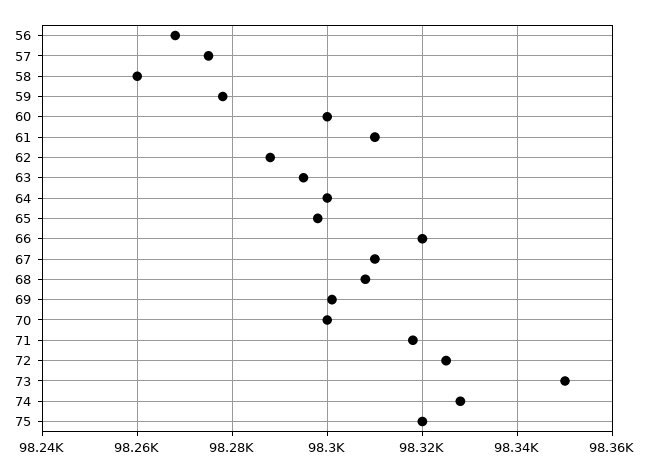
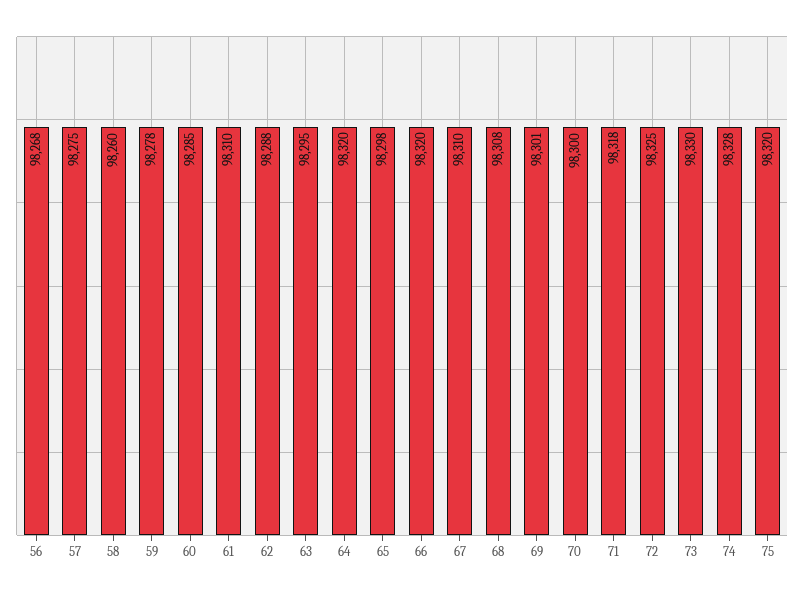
60: 98300 -> 98285
64: 98300 -> 98320
73: 98350 -> 98330

